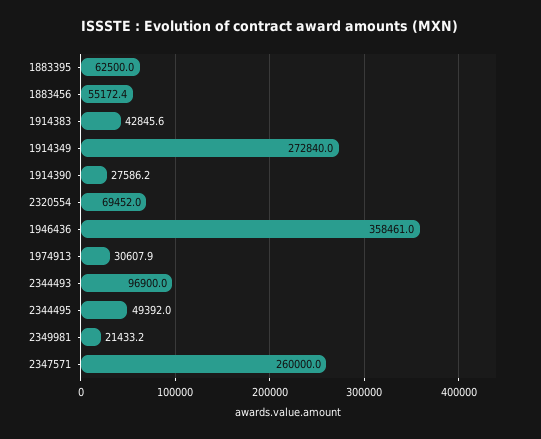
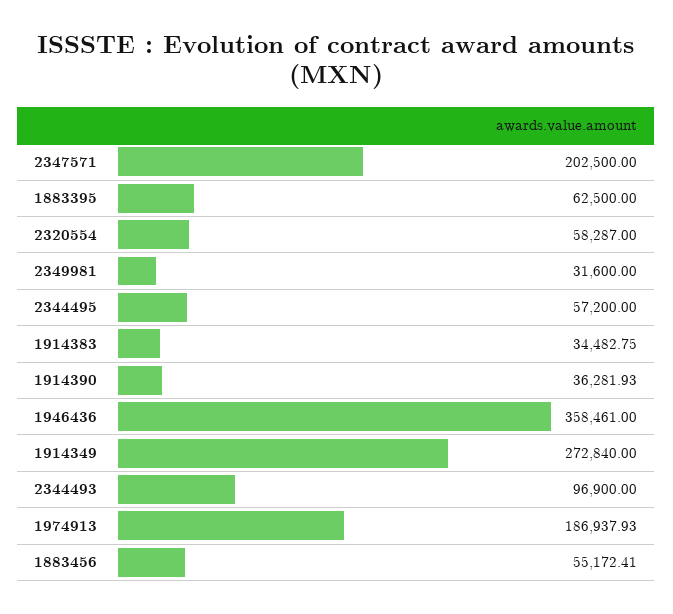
1914383: 42845.6 -> 34482.75
1914390: 27586.2 -> 36281.93
2320554: 69452 -> 58287
1974913: 30607.9 -> 186937.93
2344495: 49392 -> 57200
2349981: 21433.2 -> 31600
2347571: 260000 -> 202500

